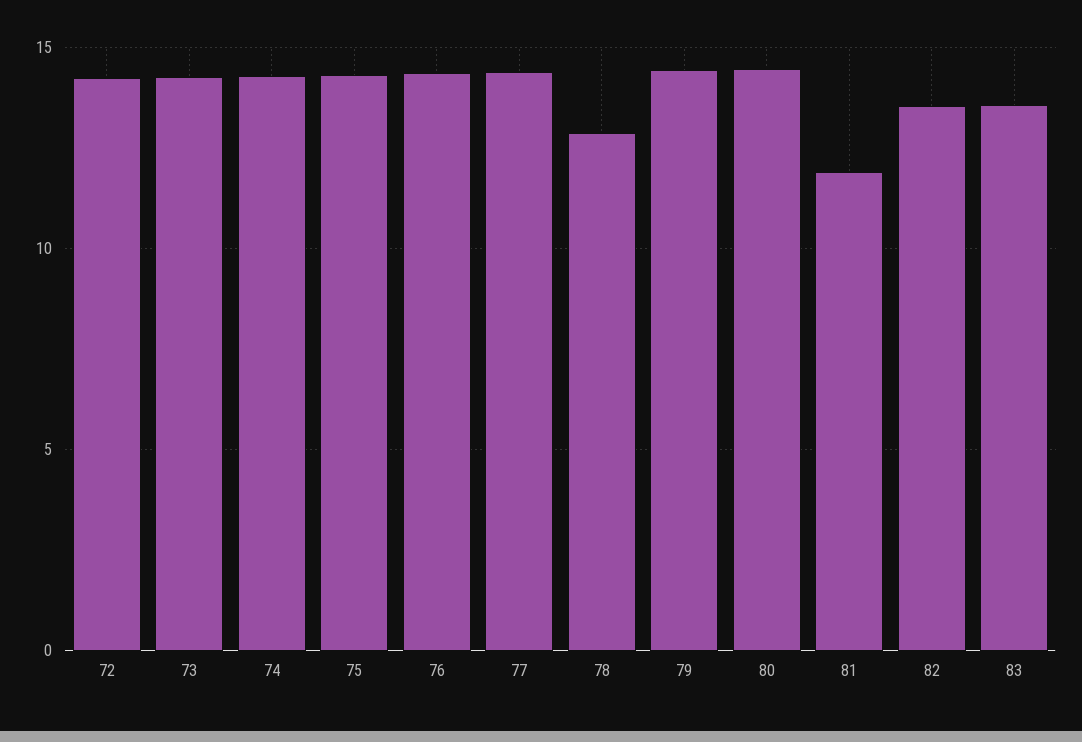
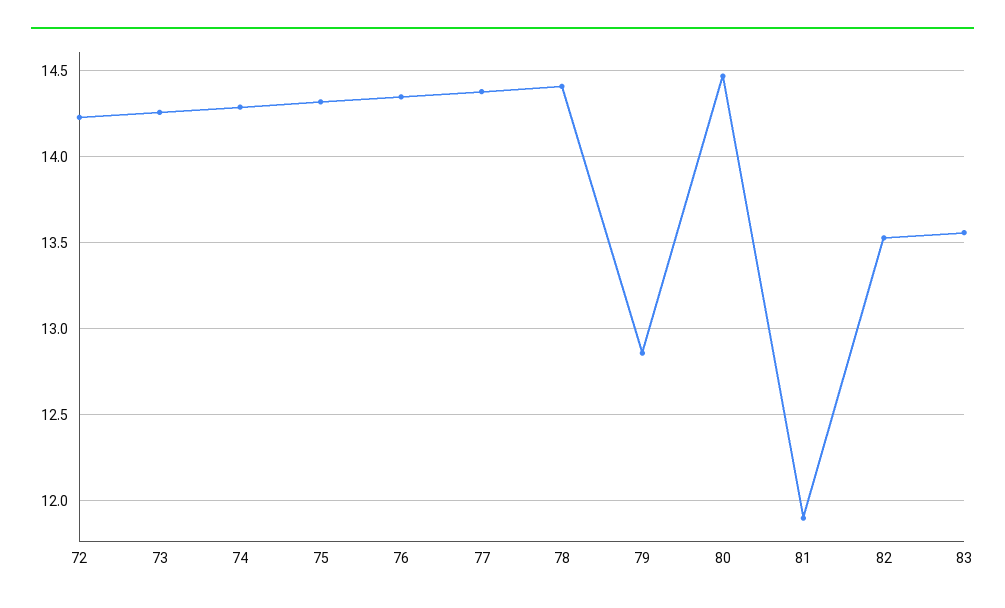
78: 13 -> 14.4
79: 14.5 -> 12.85

